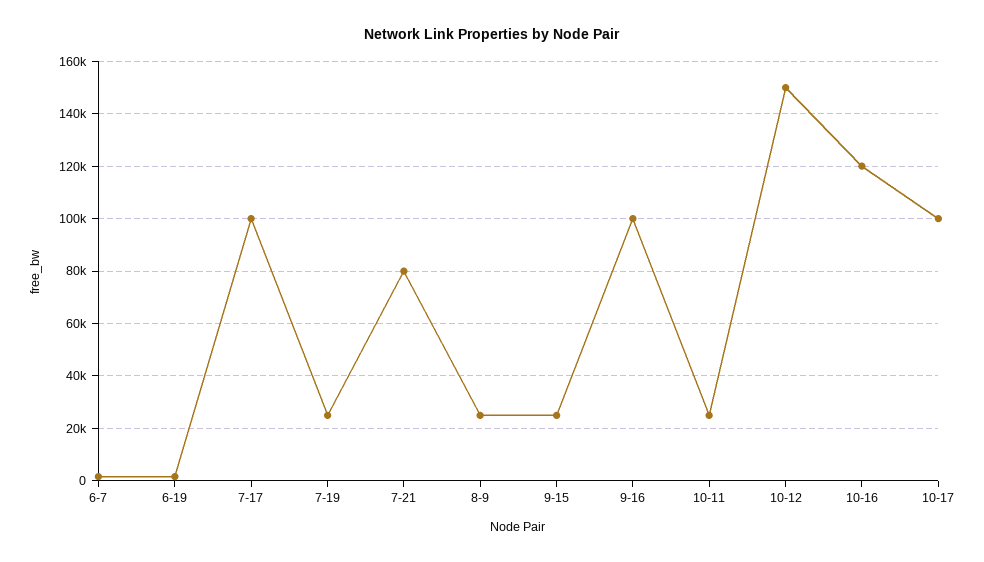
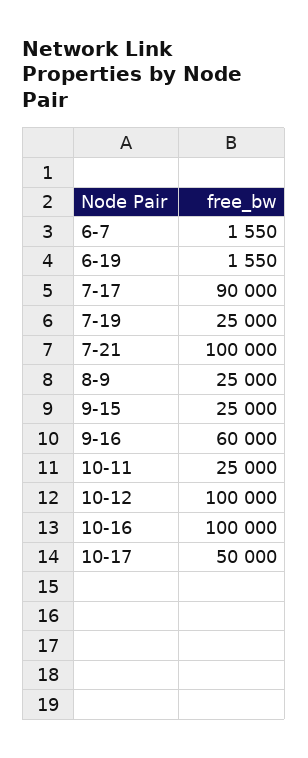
7-17: 100000 -> 90000
7-21: 80000 -> 100000
9-16: 100000 -> 60000
10-12: 150000 -> 100000
10-16: 120000 -> 100000
10-17: 100000 -> 50000

